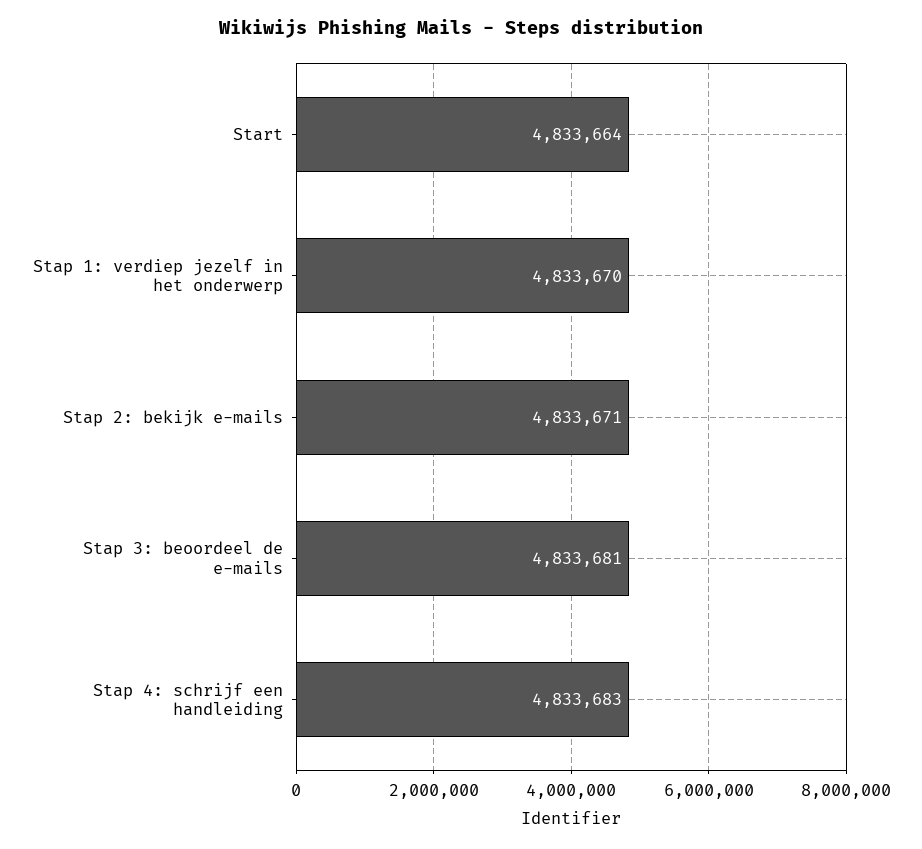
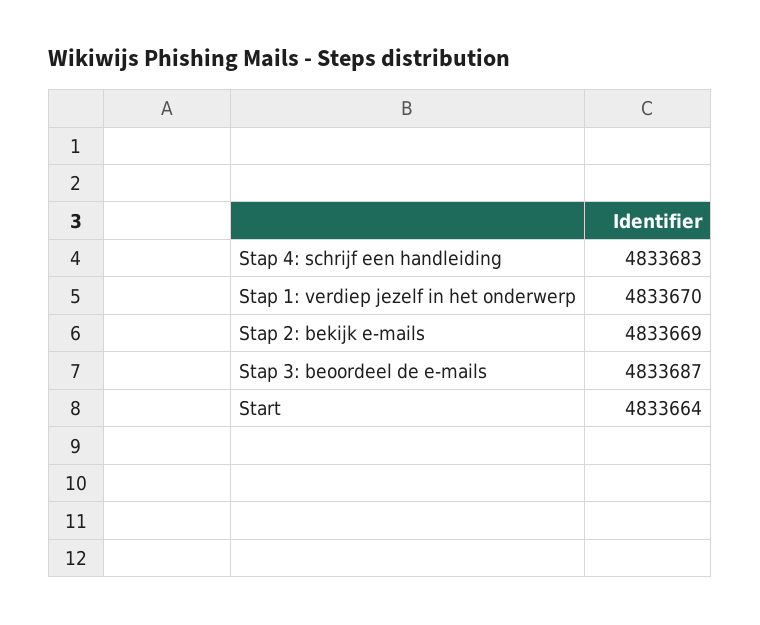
Stap 2: bekijk e-mails: 4833671 -> 4833669
Stap 3: beoordeel de e-mails: 4833681 -> 4833687

